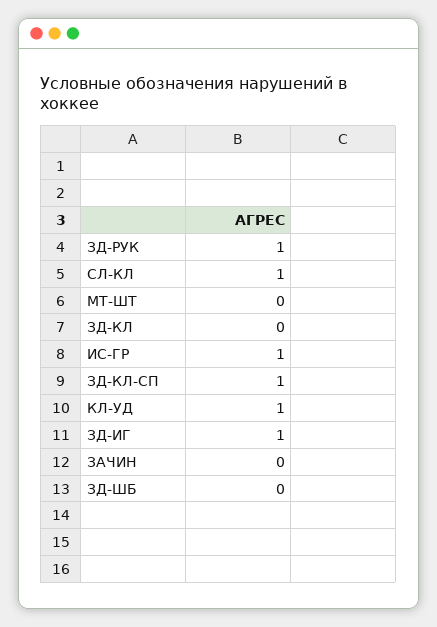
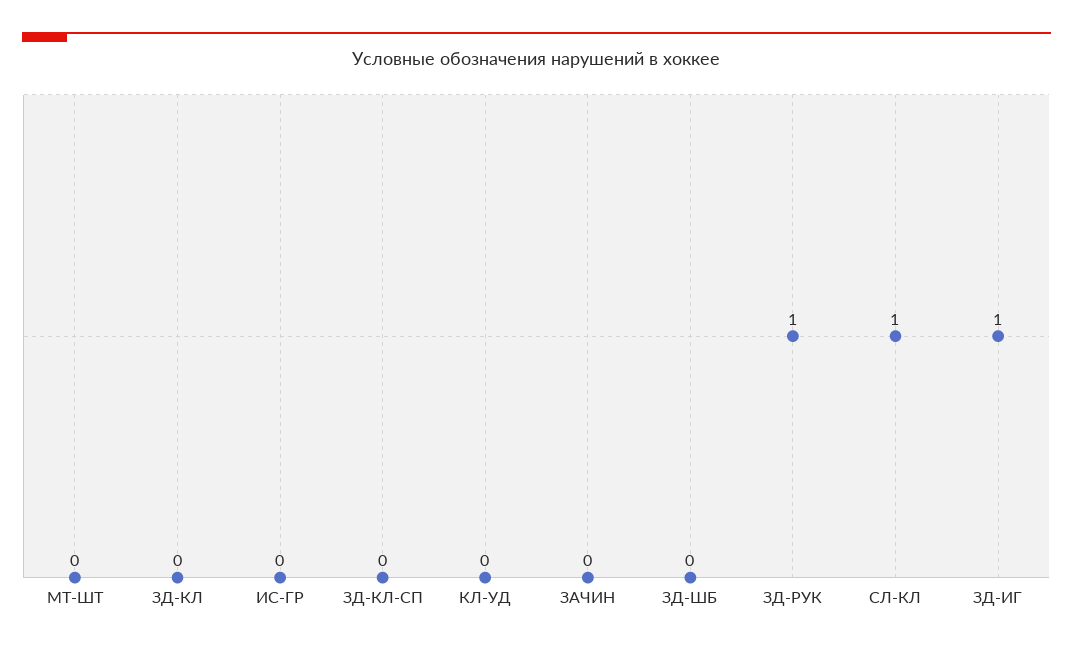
ИС-ГР: 1 -> 0
ЗД-КЛ-СП: 1 -> 0
КЛ-УД: 1 -> 0

